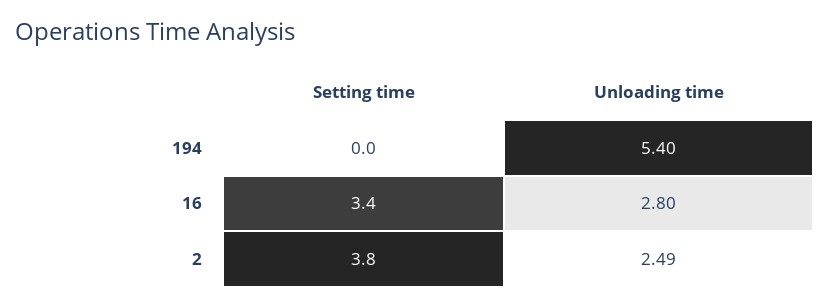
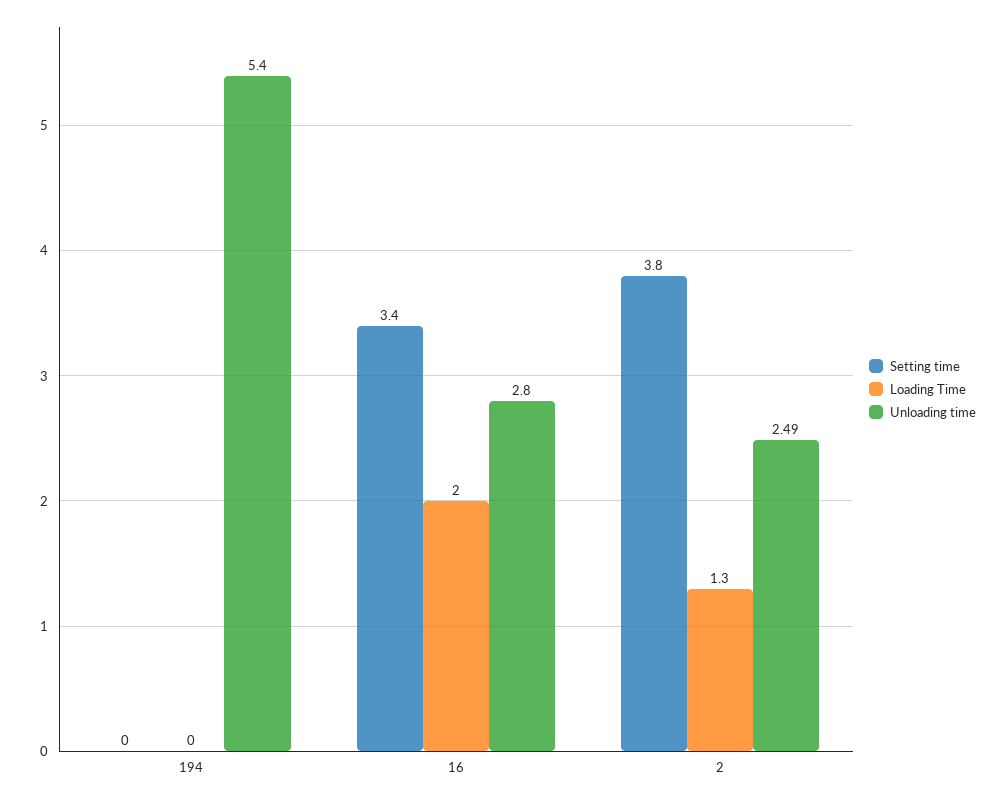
Loading Time, 194: none -> 0
Loading Time, 16: none -> 2
Loading Time, 2: none -> 1.3

